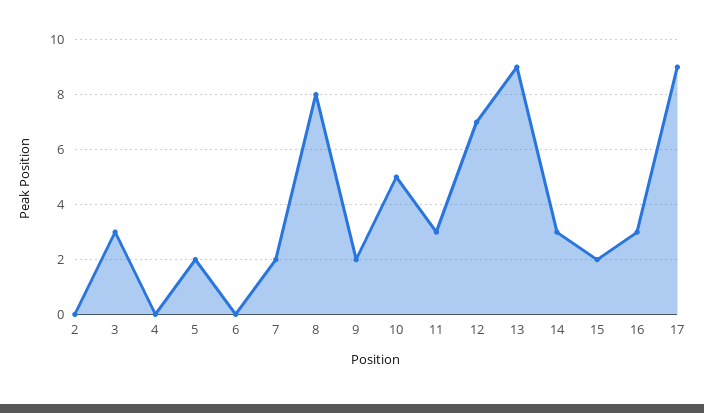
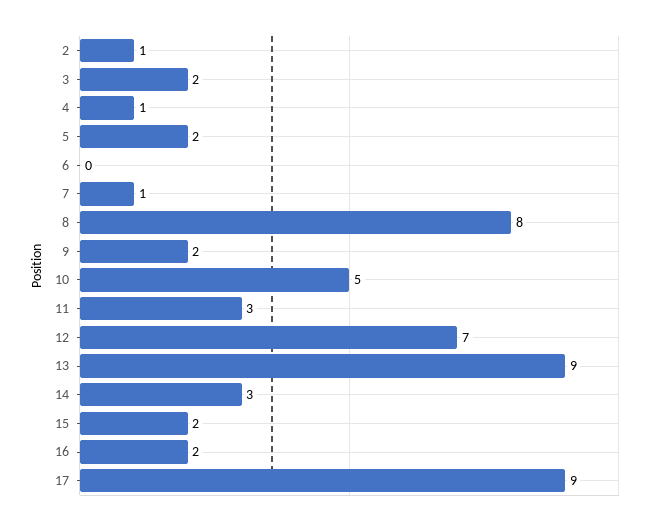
2: 0 -> 1
3: 3 -> 2
4: 0 -> 1
7: 2 -> 1
16: 3 -> 2

